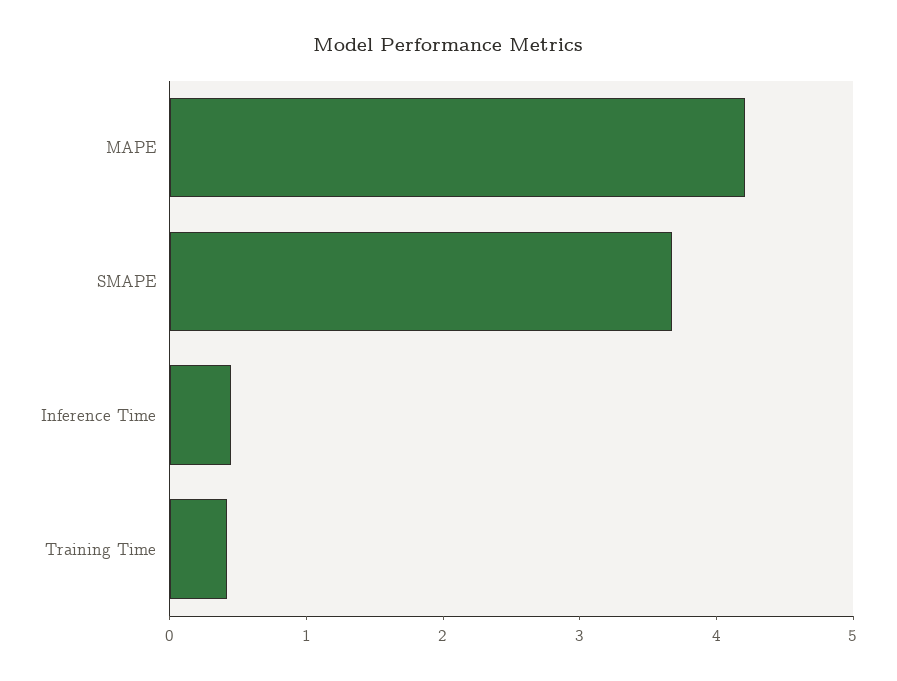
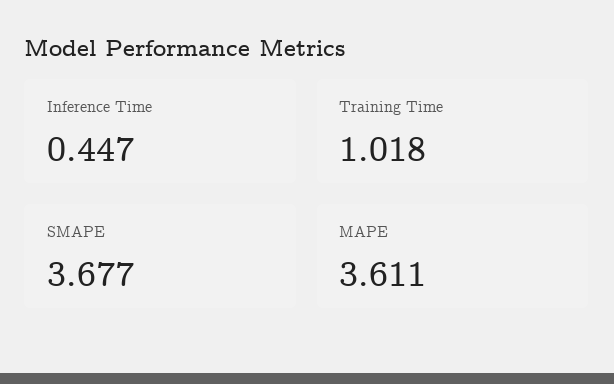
MAPE: 4.2 -> 3.611
Training Time: 0.4 -> 1.018

